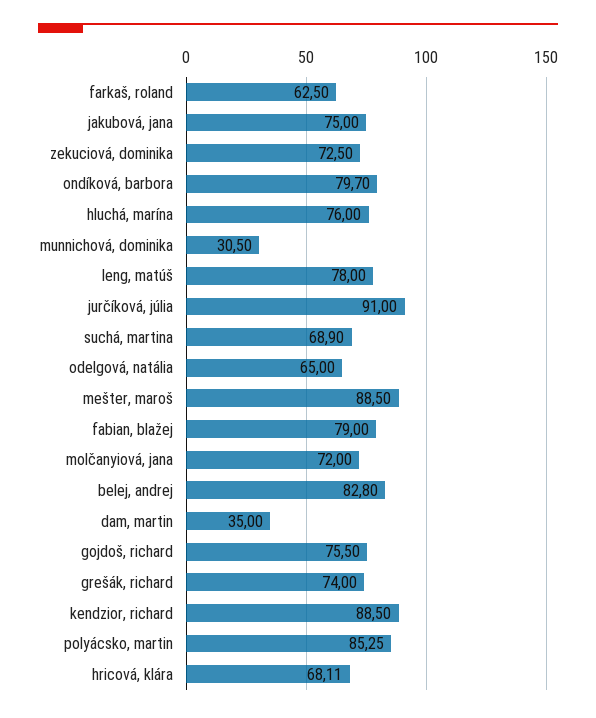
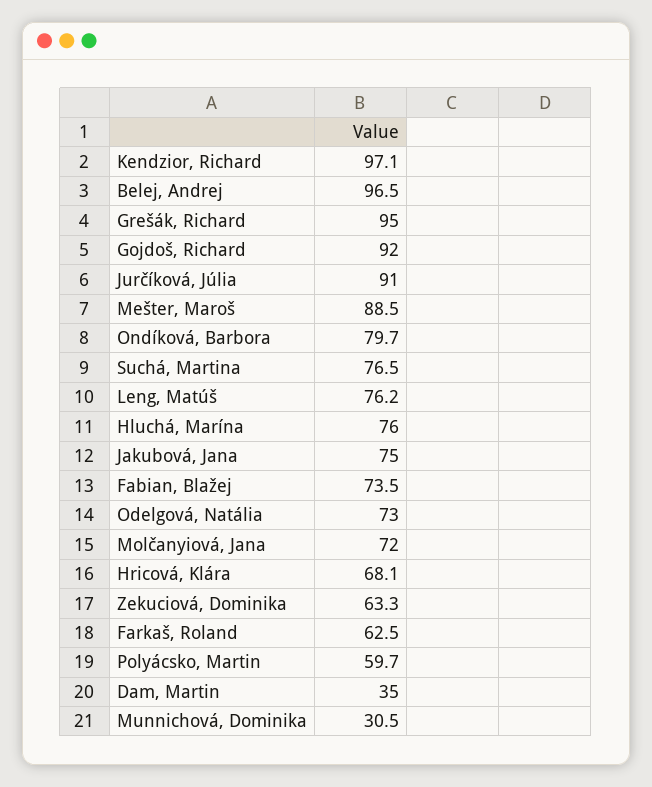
zekuciová, dominika: 72.5 -> 63.3
leng, matúš: 78 -> 76.2
suchá, martina: 68.9 -> 76.5
odelgová, natália: 65 -> 73
fabian, blažej: 79 -> 73.5
belej, andrej: 82.8 -> 96.5
gojdoš, richard: 75.5 -> 92
grešák, richard: 74 -> 95
kendzior, richard: 88.5 -> 97.1
polyácsko, martin: 85.25 -> 59.7

